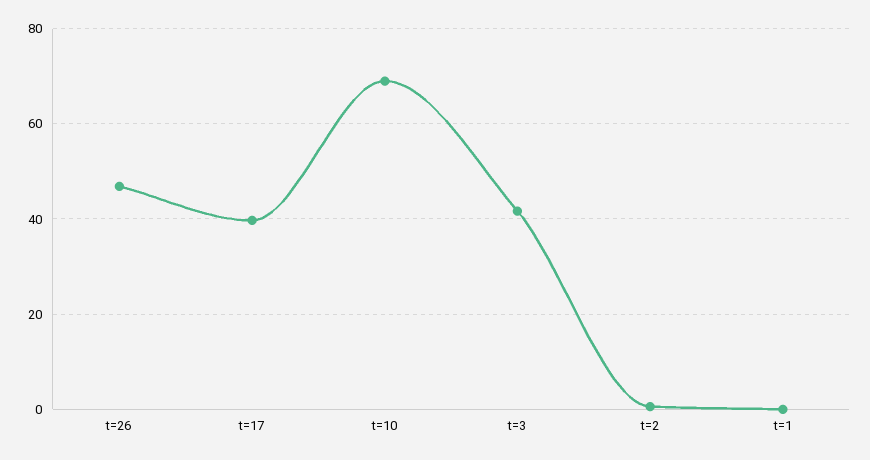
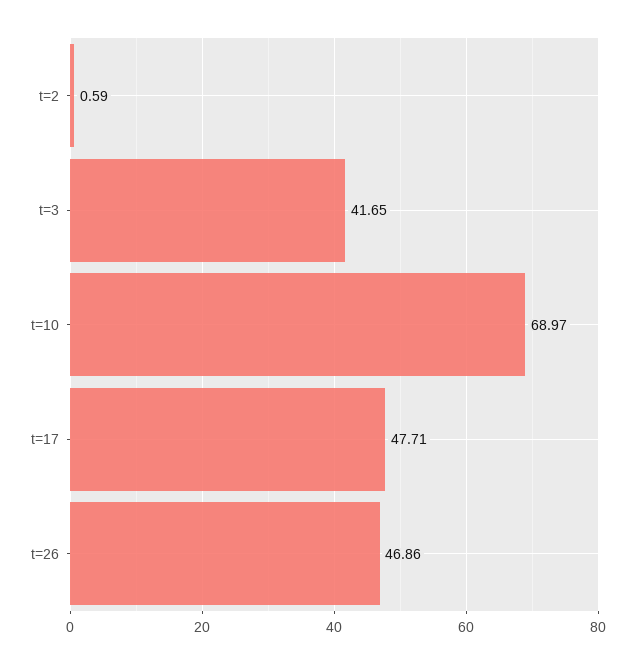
t=17: 40 -> 47.71
t=1: 0 -> none

